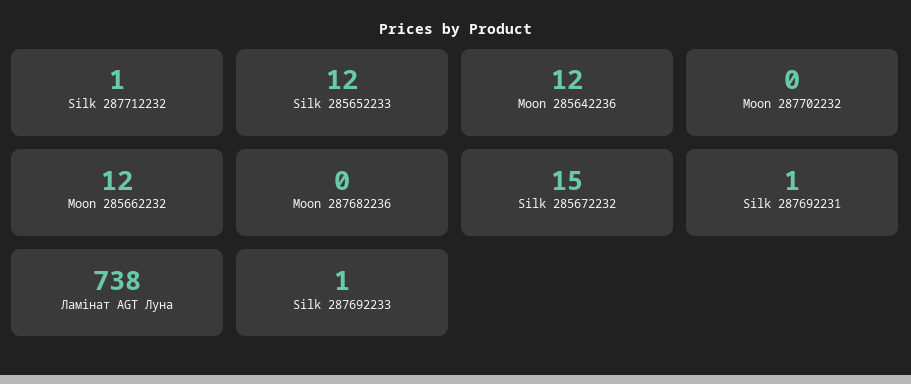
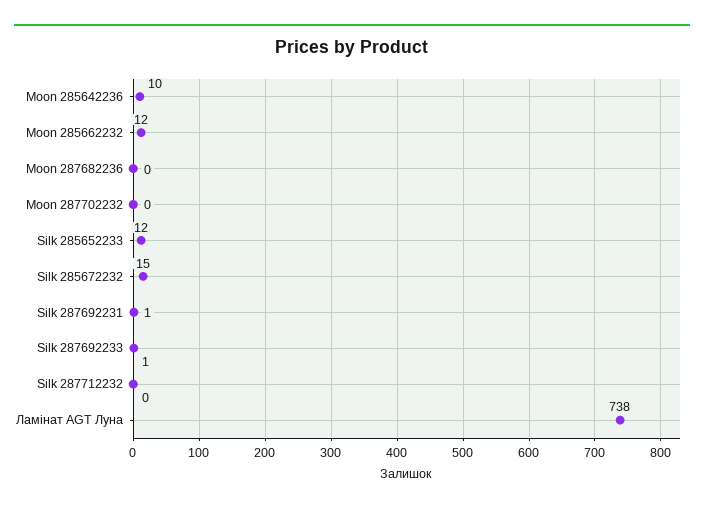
Silk 287712232: 1 -> 0
Moon 285642236: 12 -> 10

